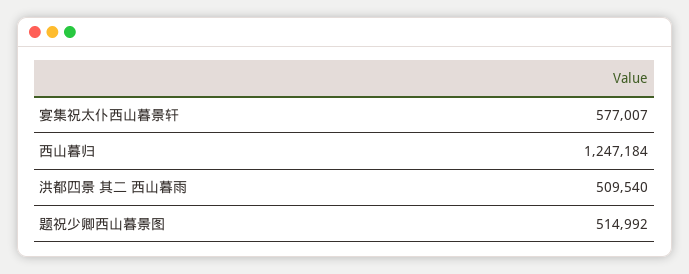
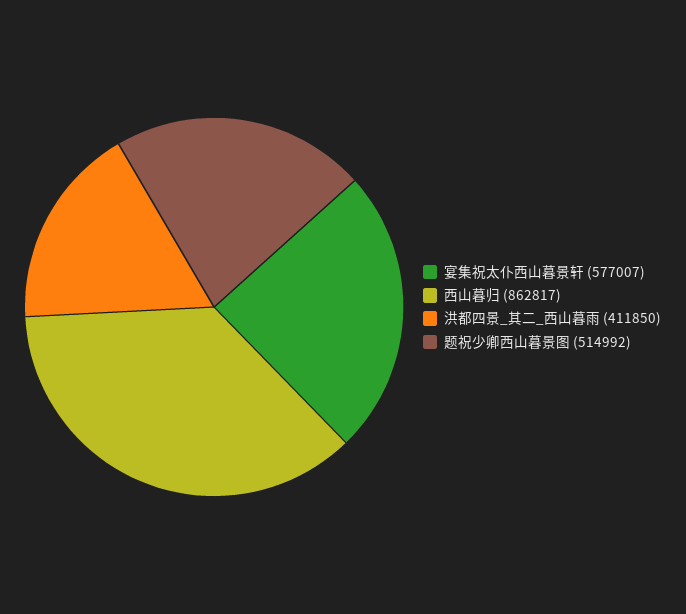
西山暮归: 1247184 -> 862817
洪都四景 其二 西山暮雨: 509540 -> 411850

